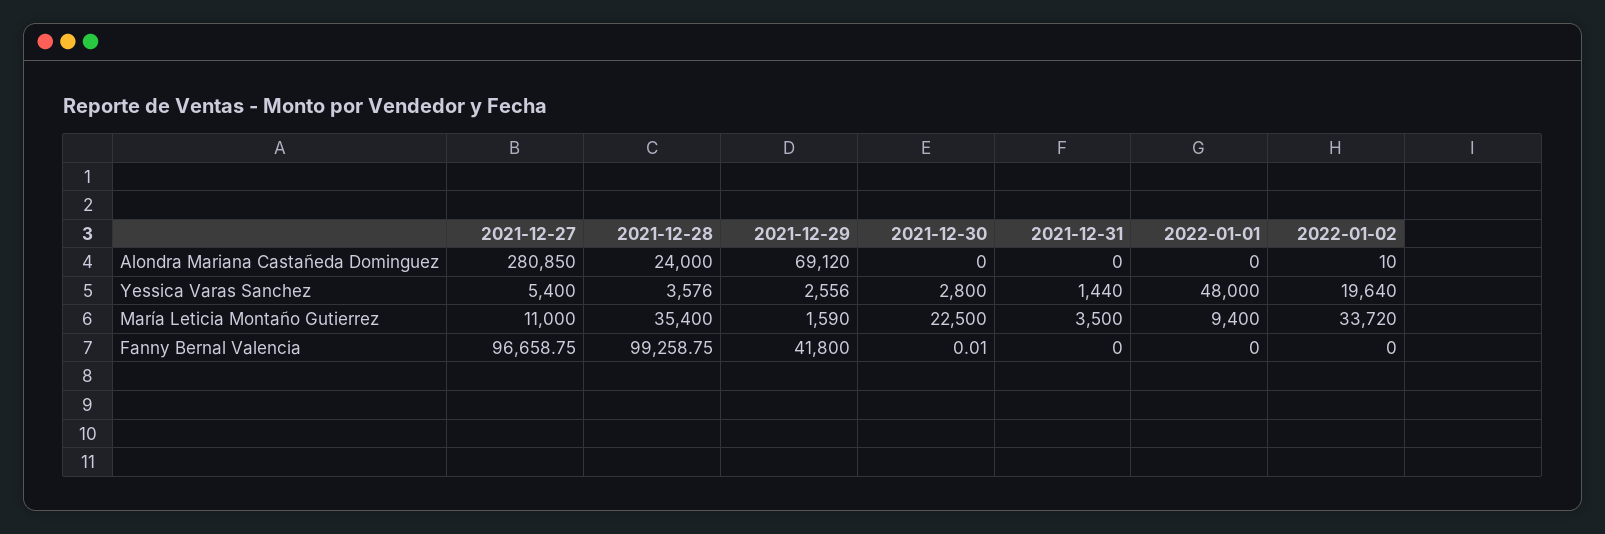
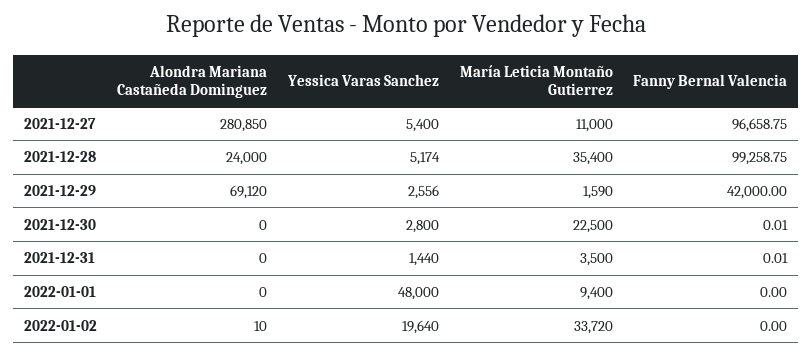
2021-12-28, Yessica Varas Sanchez: 3576 -> 5174
2021-12-29, Fanny Bernal Valencia: 41800 -> 42000
2021-12-31, Fanny Bernal Valencia: 0 -> 0.01

